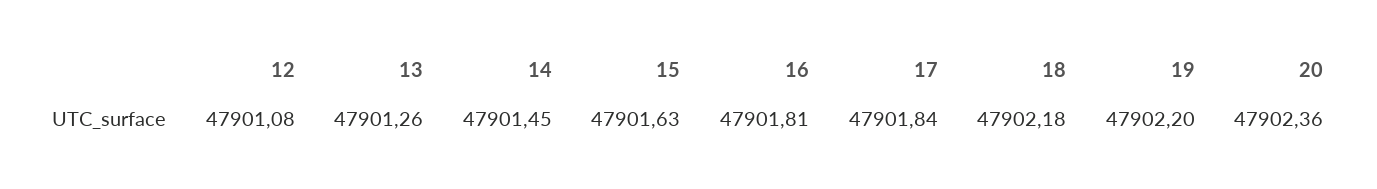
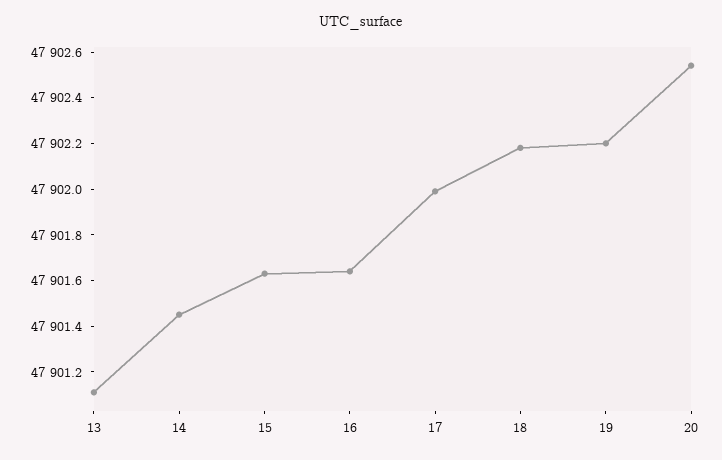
12: 47901.08 -> none
13: 47901.26 -> 47901.1
16: 47901.81 -> 47901.65
17: 47901.84 -> 47902
20: 47902.36 -> 47902.55

